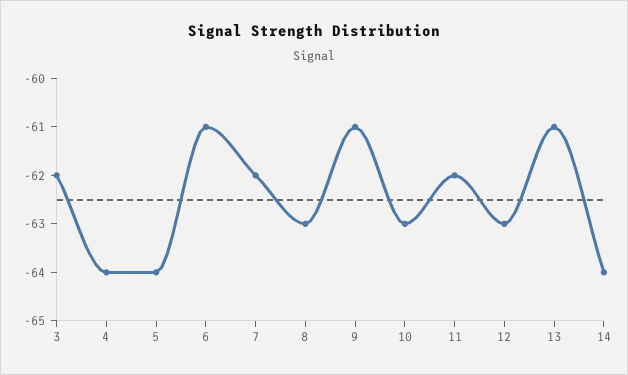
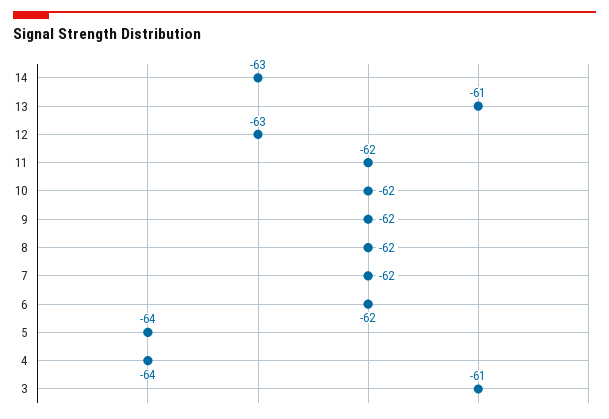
3: -62 -> -61
6: -61 -> -62
8: -63 -> -62
9: -61 -> -62
10: -63 -> -62
14: -64 -> -63

